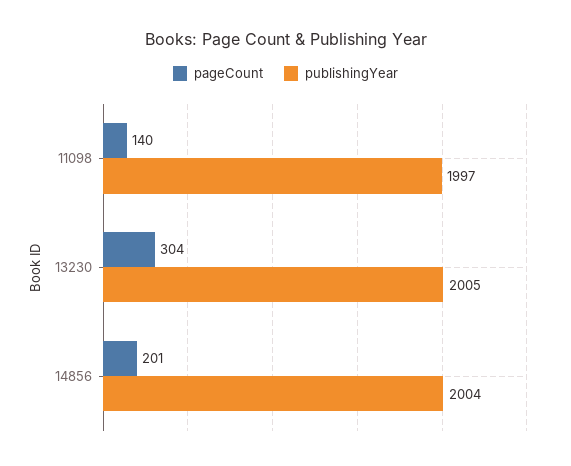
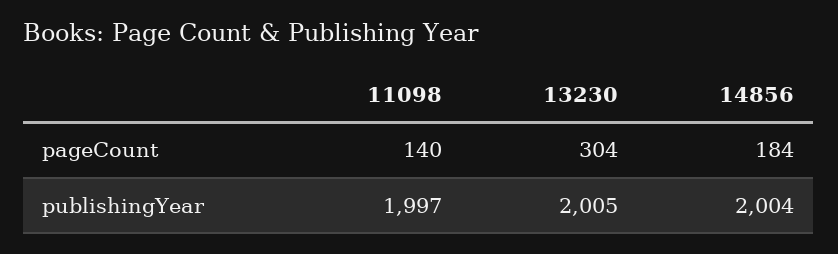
pageCount, 14856: 201 -> 184

